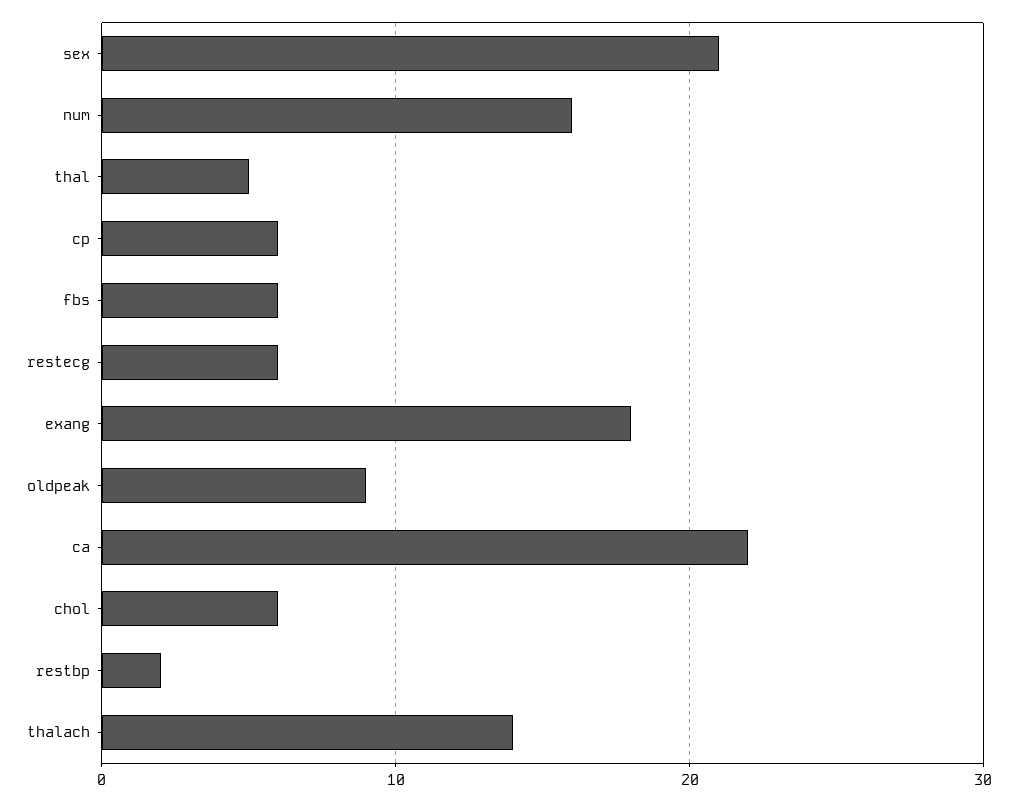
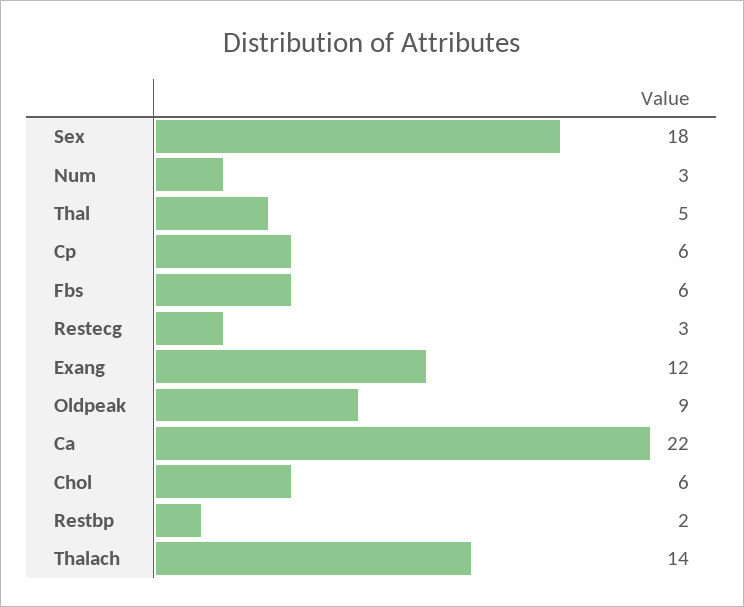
sex: 21 -> 18
num: 16 -> 3
restecg: 6 -> 3
exang: 18 -> 12

